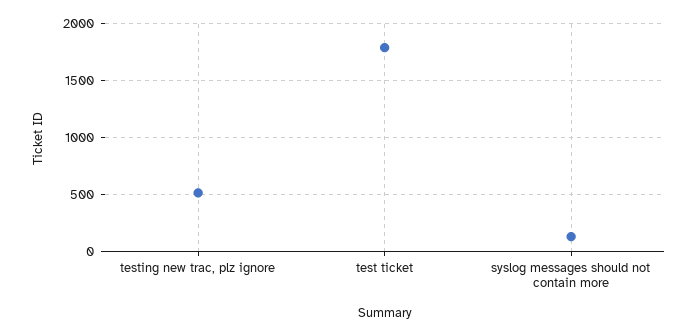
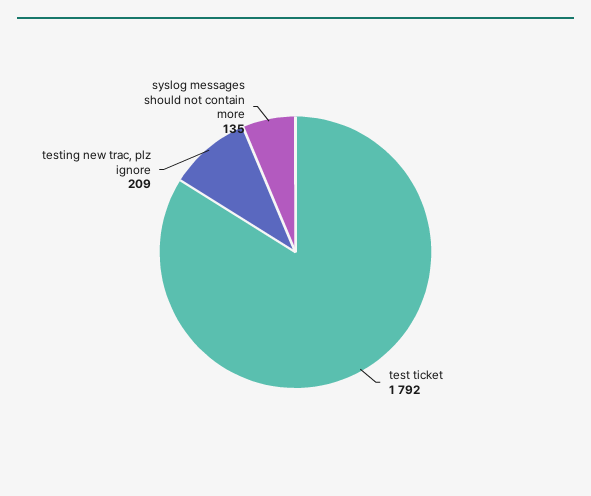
testing new trac, plz ignore: 500 -> 209

